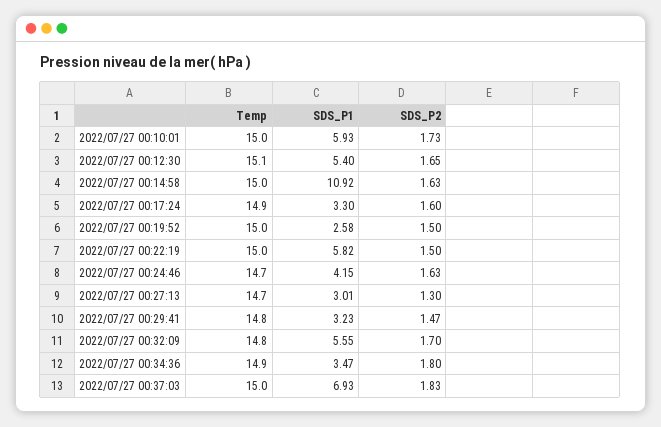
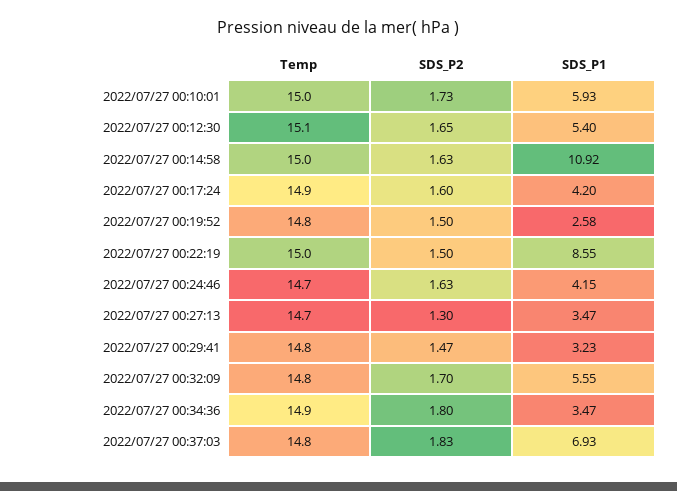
SDS_P1, 2022/07/27 00:17:24: 3.3 -> 4.2
Temp, 2022/07/27 00:19:52: 15 -> 14.8
SDS_P1, 2022/07/27 00:22:19: 5.82 -> 8.55
SDS_P1, 2022/07/27 00:27:13: 3.01 -> 3.47
Temp, 2022/07/27 00:37:03: 15 -> 14.8

